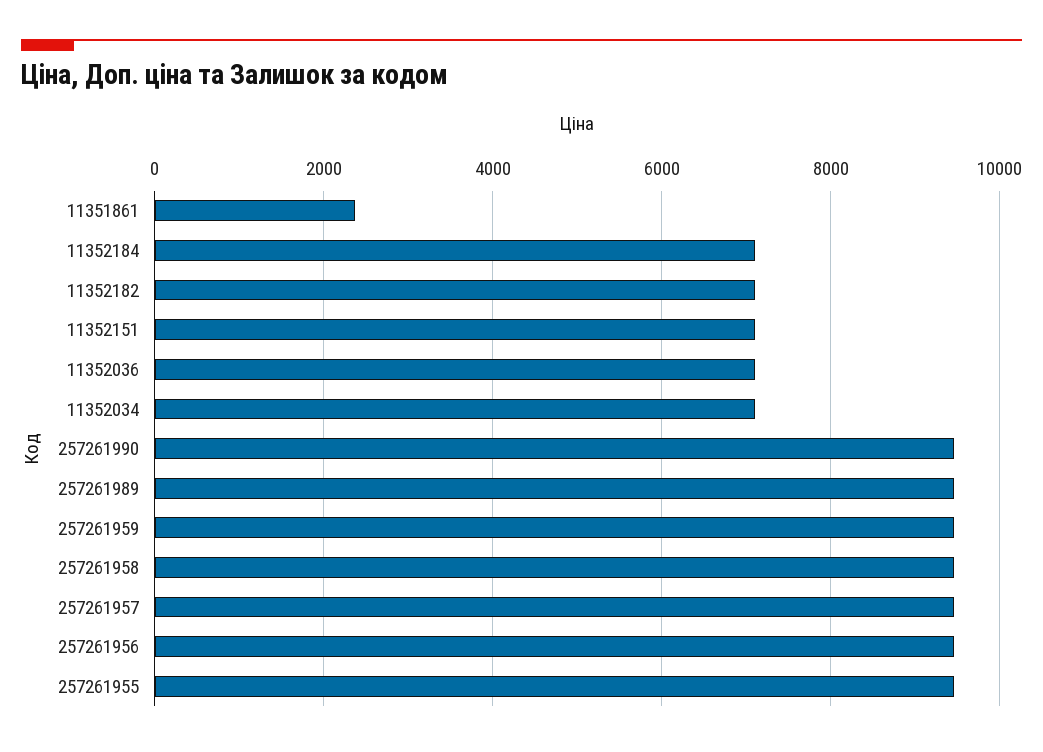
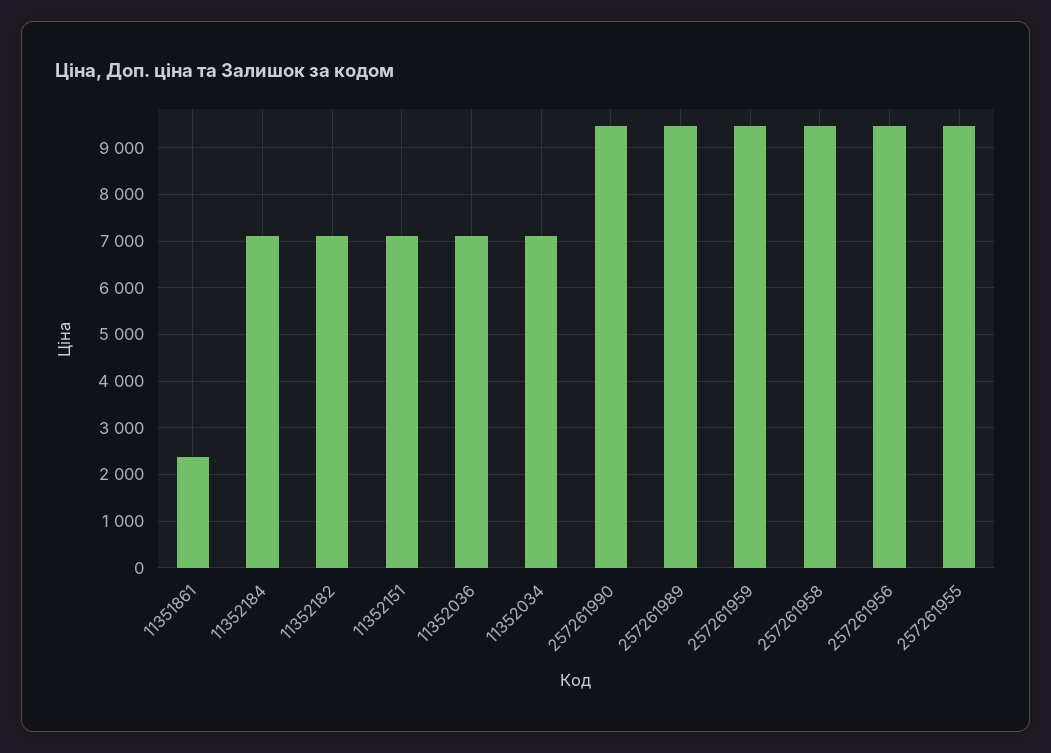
257261957: 9400 -> none

